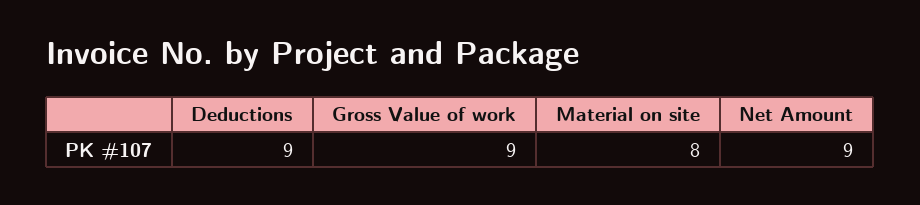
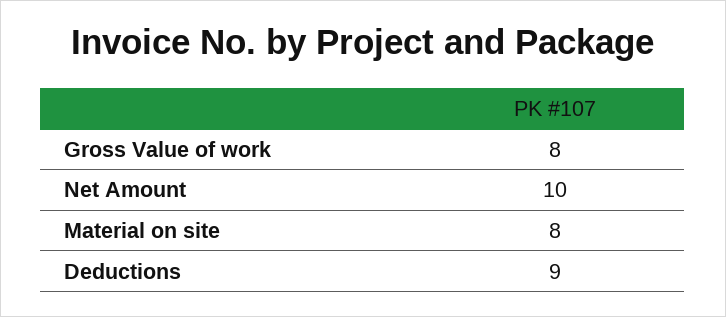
Gross Value of work: 9 -> 8
Net Amount: 9 -> 10

